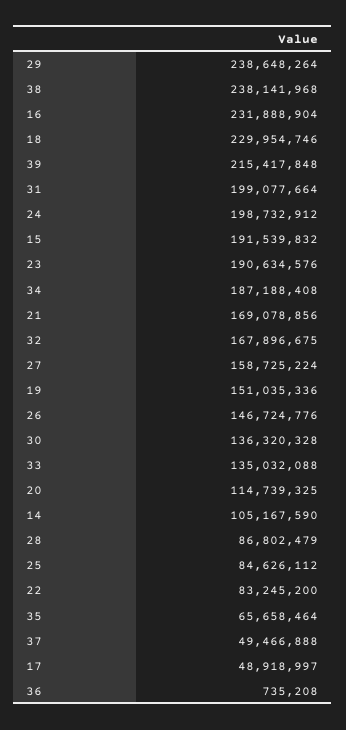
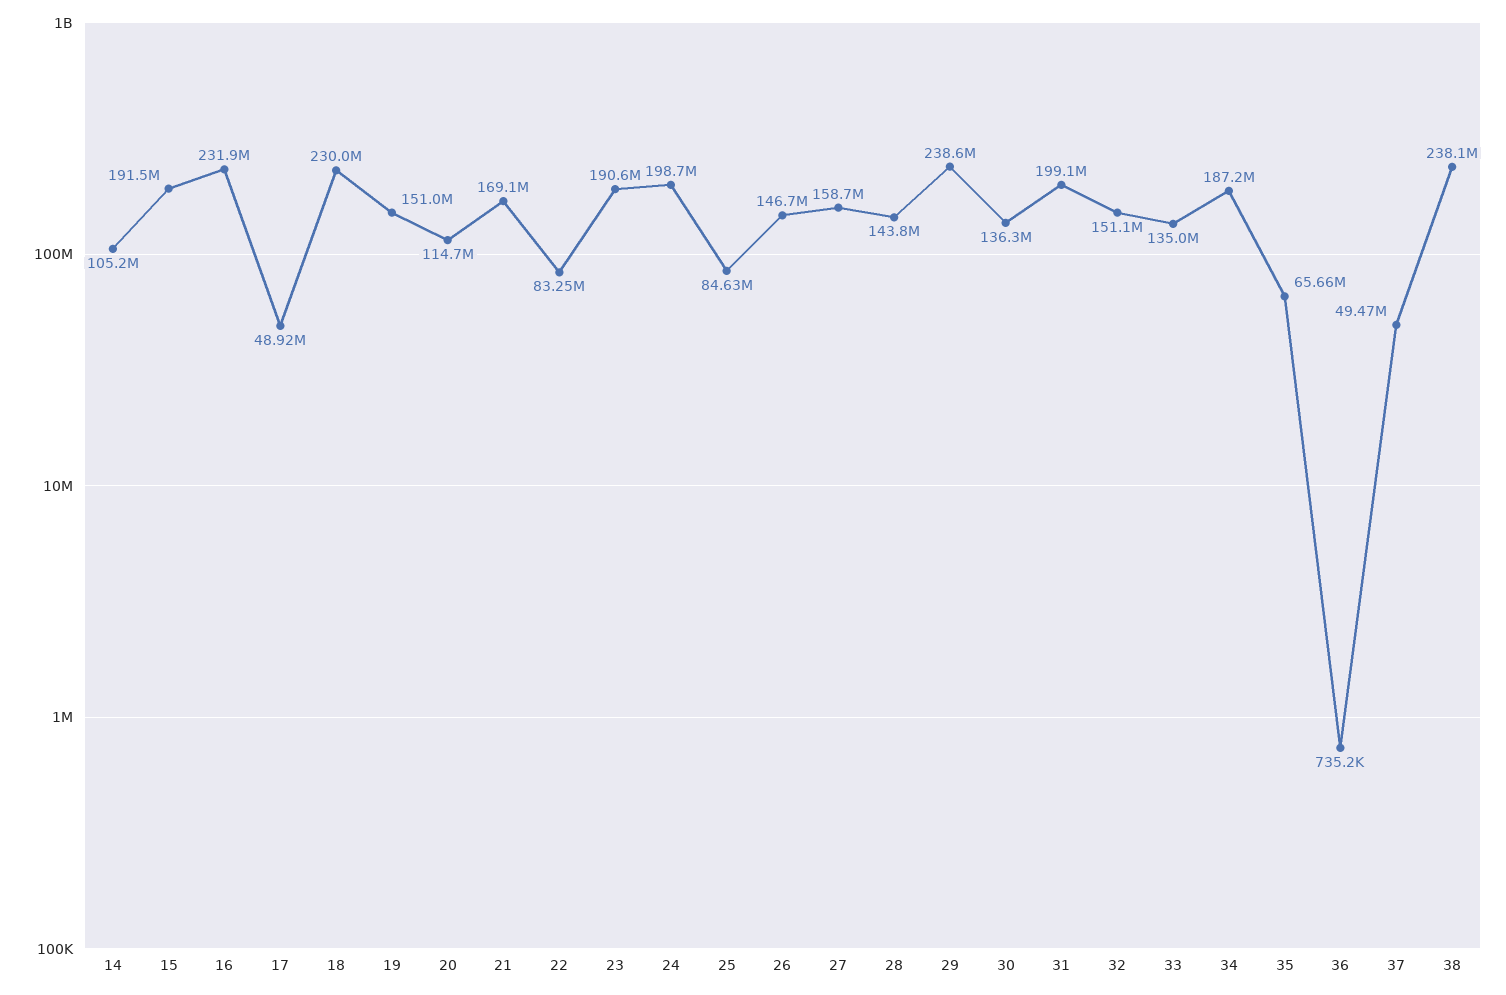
39: 215417848 -> none
32: 167896675 -> 151100000
28: 86802479 -> 143800000

